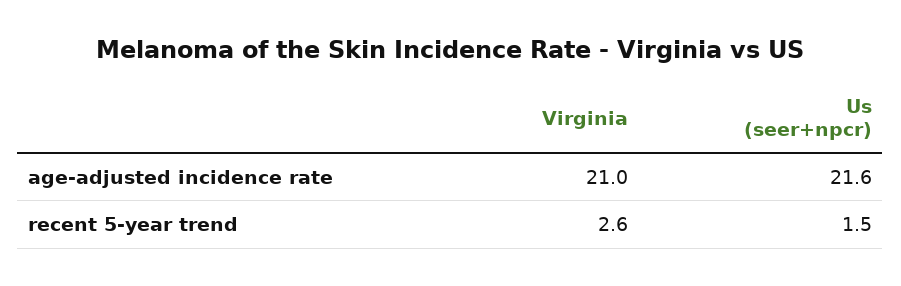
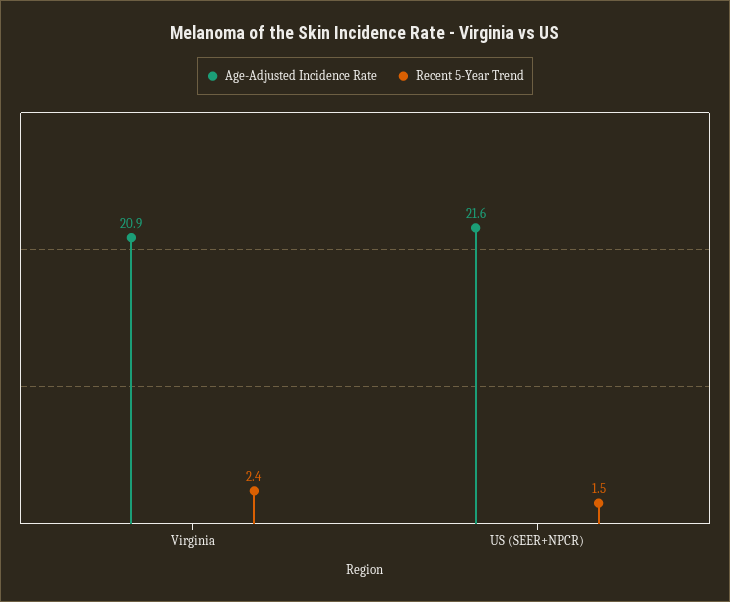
age-adjusted incidence rate, Virginia: 21 -> 20.9
recent 5-year trend, Virginia: 2.6 -> 2.4

